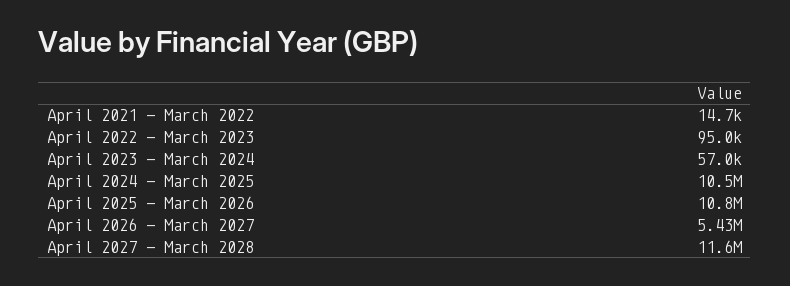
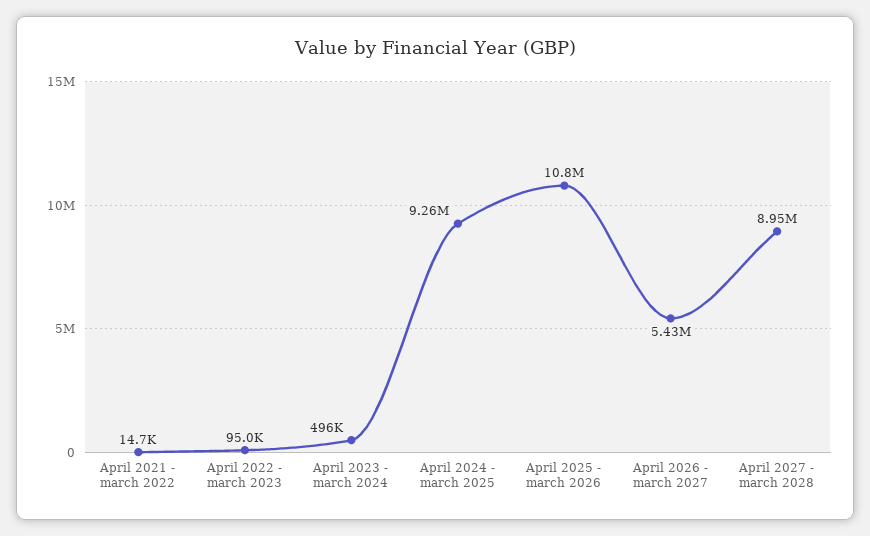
April 2023 - March 2024: 57000 -> 496000
April 2024 - March 2025: 10500000 -> 9260000
April 2027 - March 2028: 11600000 -> 8950000

